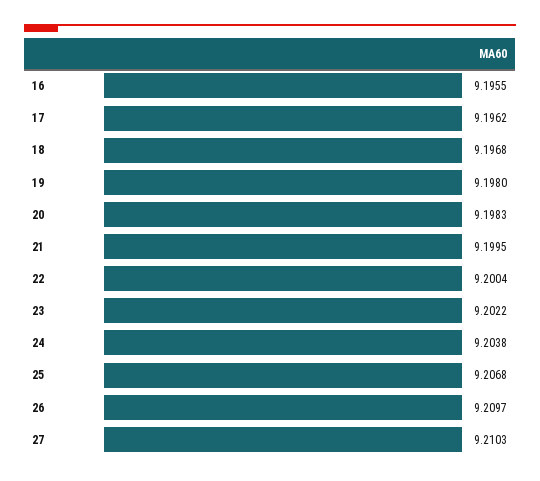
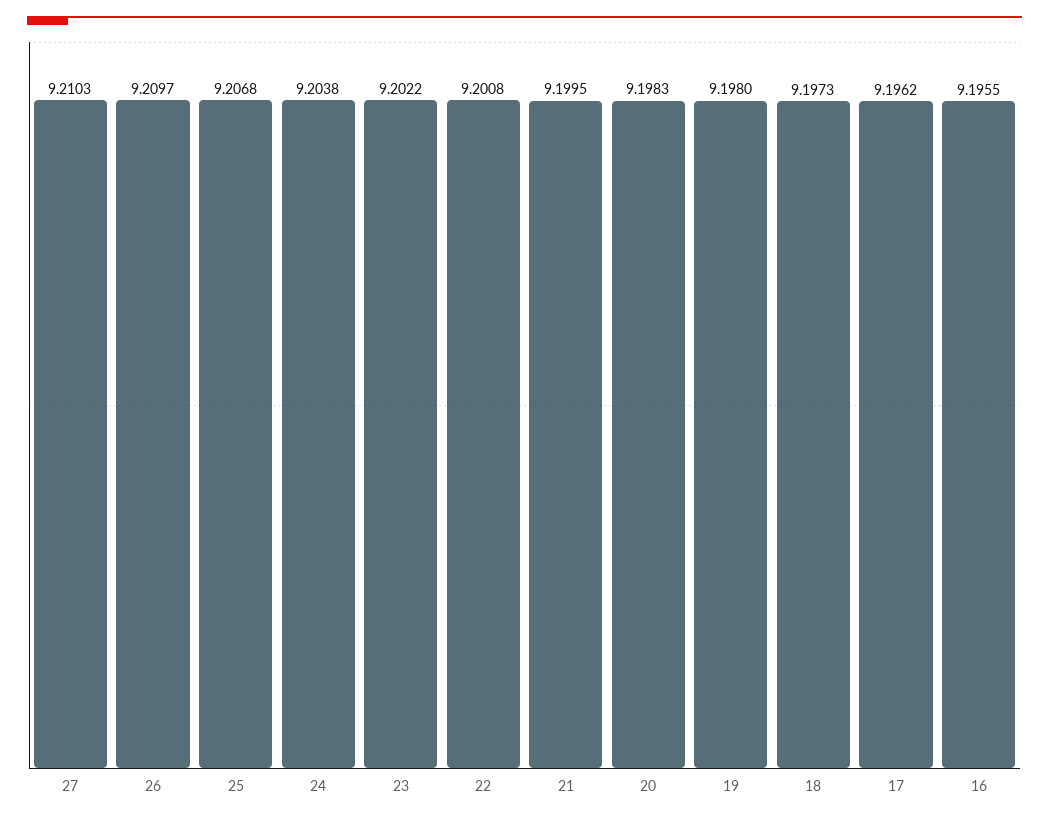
18: 9.1968 -> 9.1973
22: 9.2004 -> 9.2008

